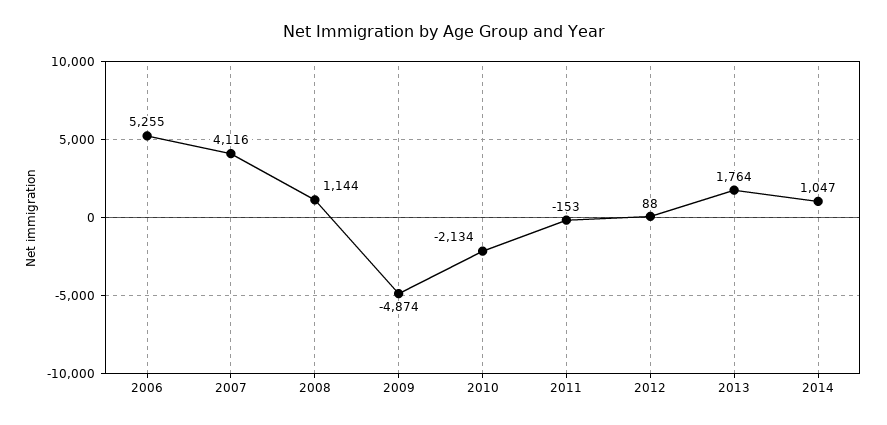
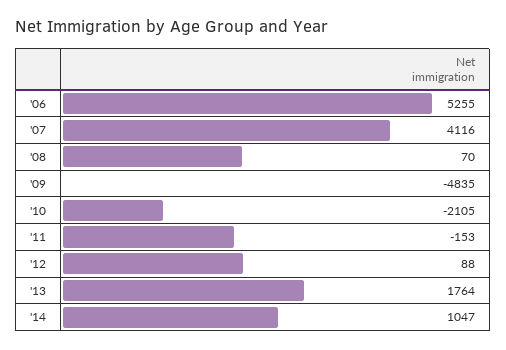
2008: 1144 -> 70
2009: -4874 -> -4835
2010: -2134 -> -2105

